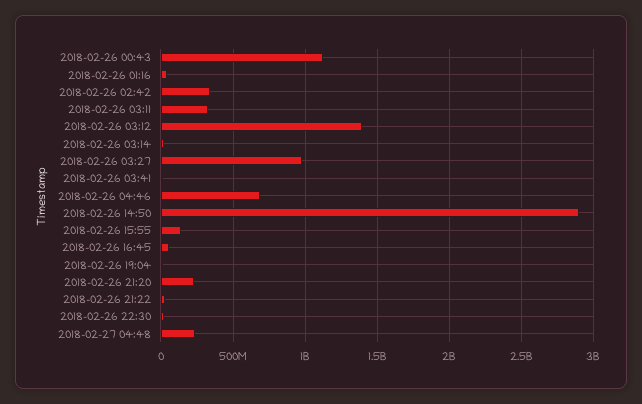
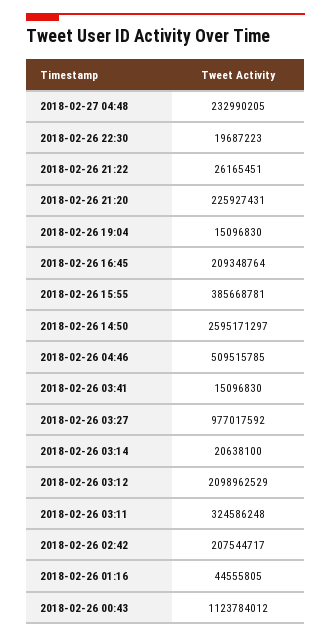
2018-02-26 02:42: 350000000 -> 207544717
2018-02-26 03:12: 1400000000 -> 2098962529
2018-02-26 04:46: 700000000 -> 509515785
2018-02-26 14:50: 2900000000 -> 2595171297
2018-02-26 15:55: 150000000 -> 385668781
2018-02-26 16:45: 50000000 -> 209348764

